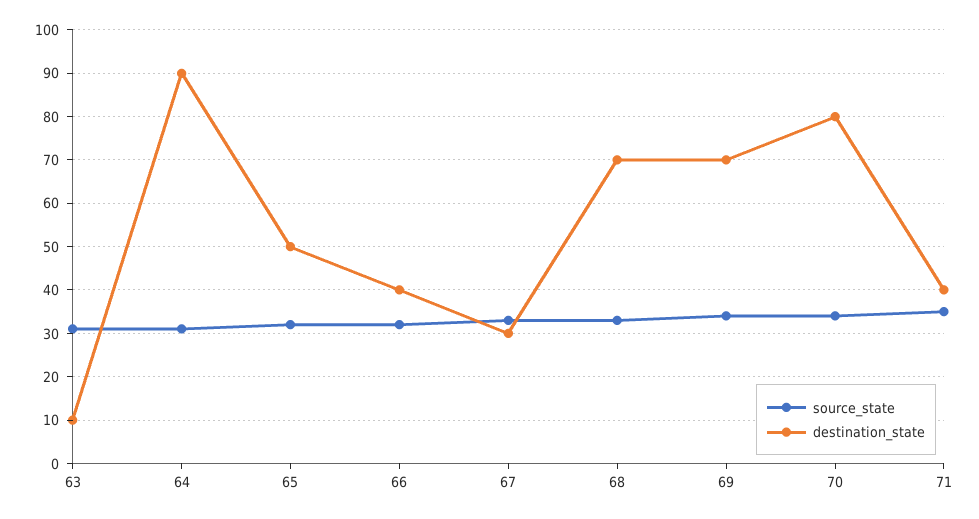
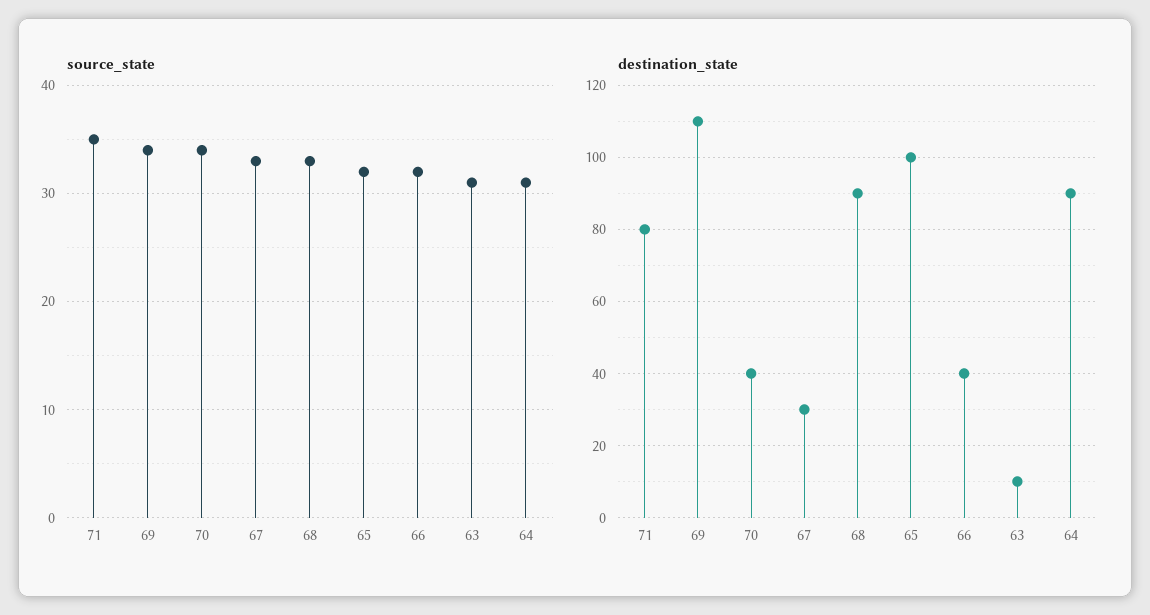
destination_state, 65: 50 -> 100
destination_state, 68: 70 -> 90
destination_state, 69: 70 -> 110
destination_state, 70: 80 -> 40
destination_state, 71: 40 -> 80

